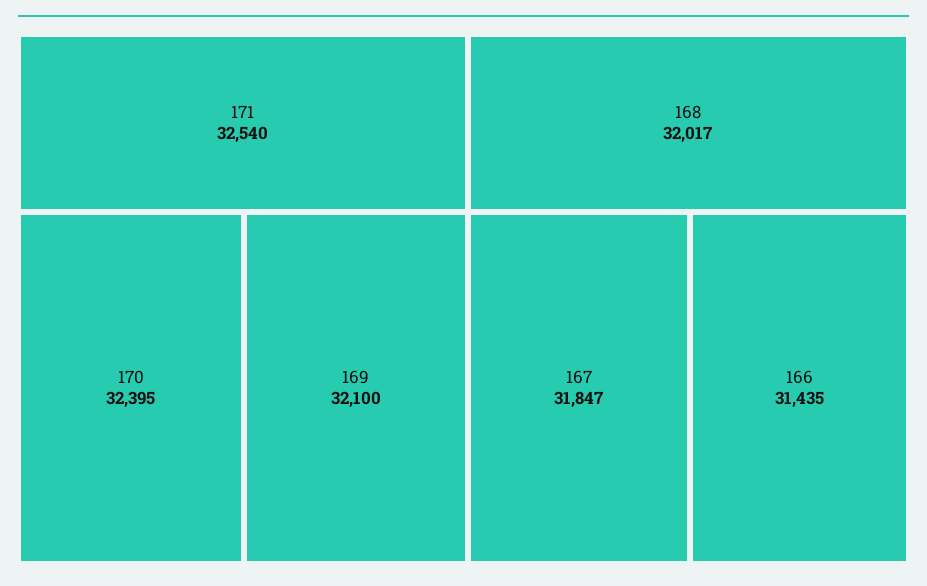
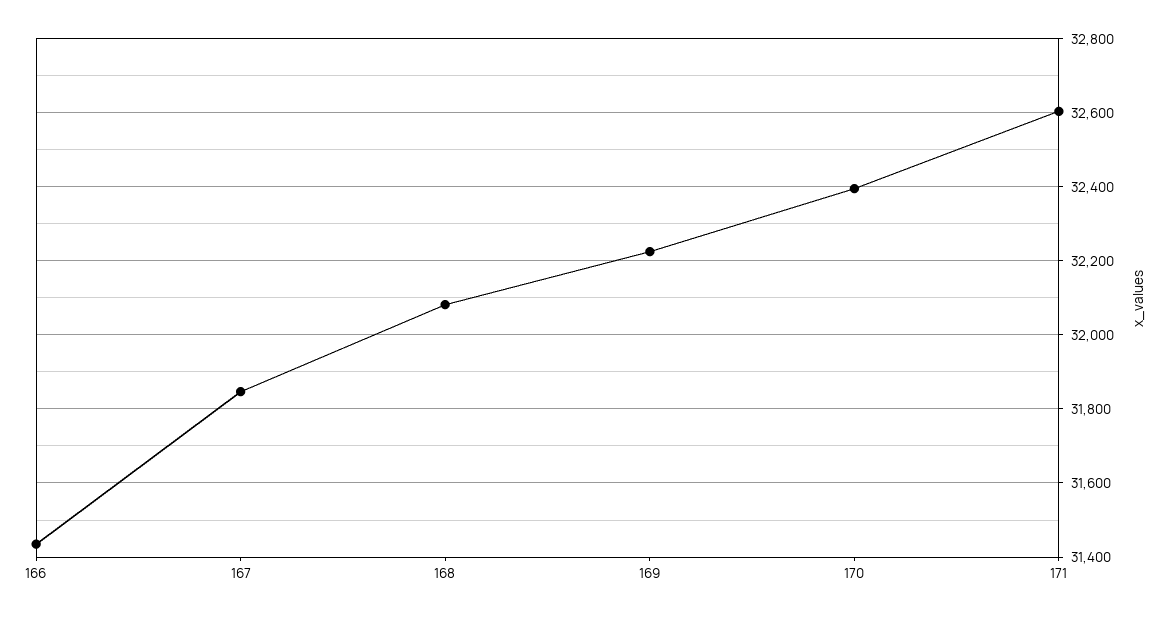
171: 32540 -> 32600
169: 32100 -> 32220
168: 32017 -> 32080

